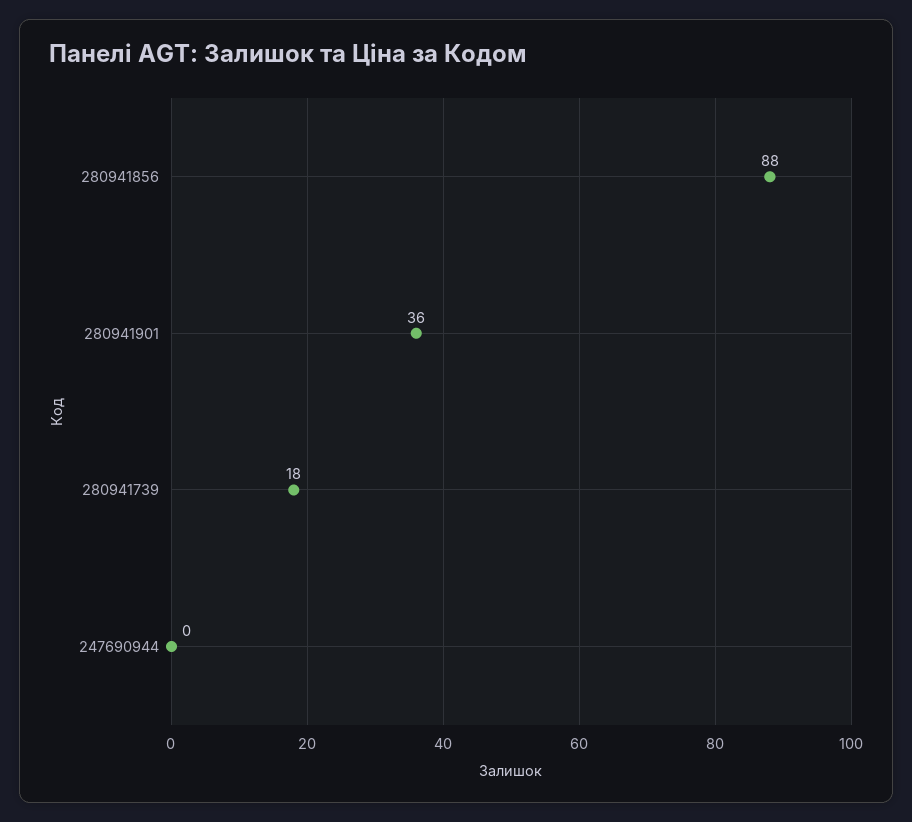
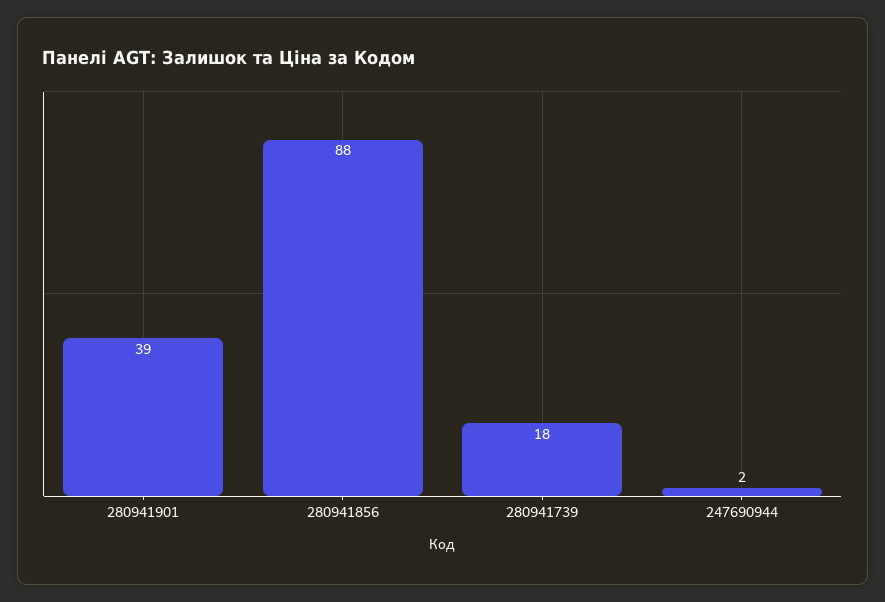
280941901: 36 -> 39
247690944: 0 -> 2

